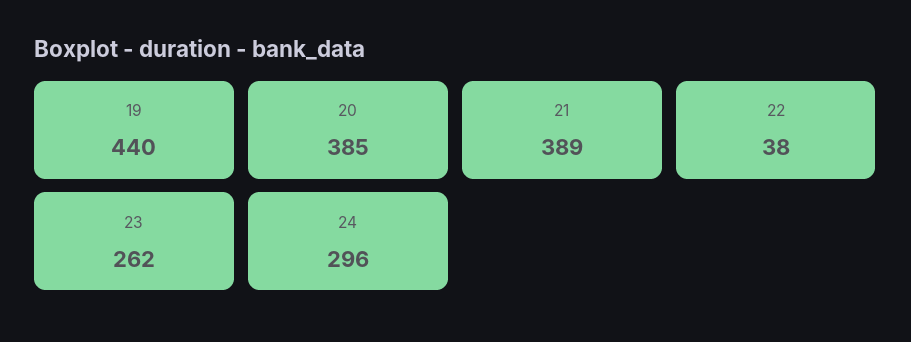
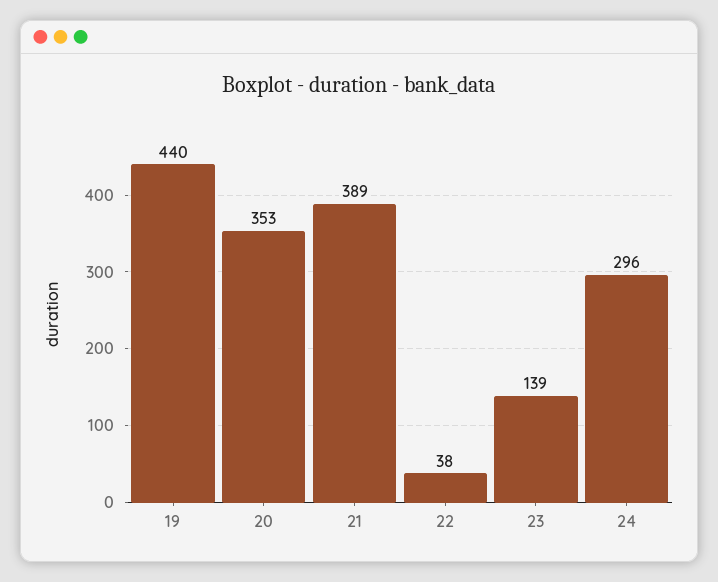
20: 385 -> 353
23: 262 -> 139

